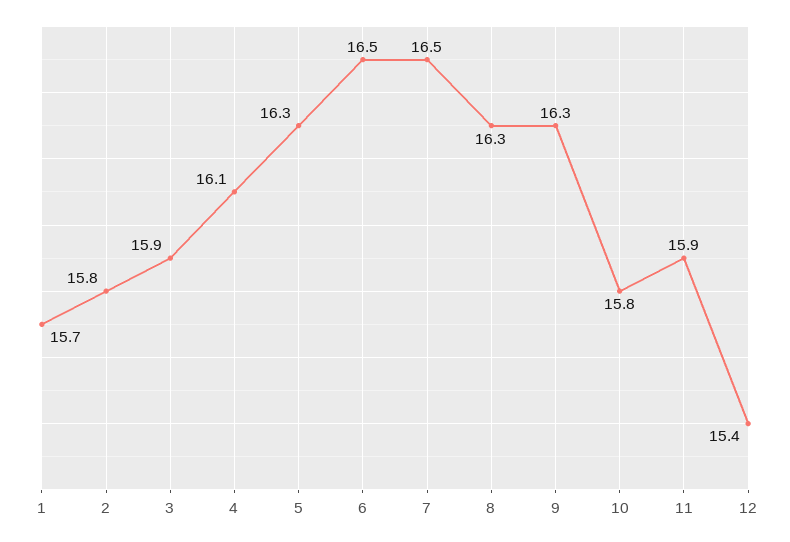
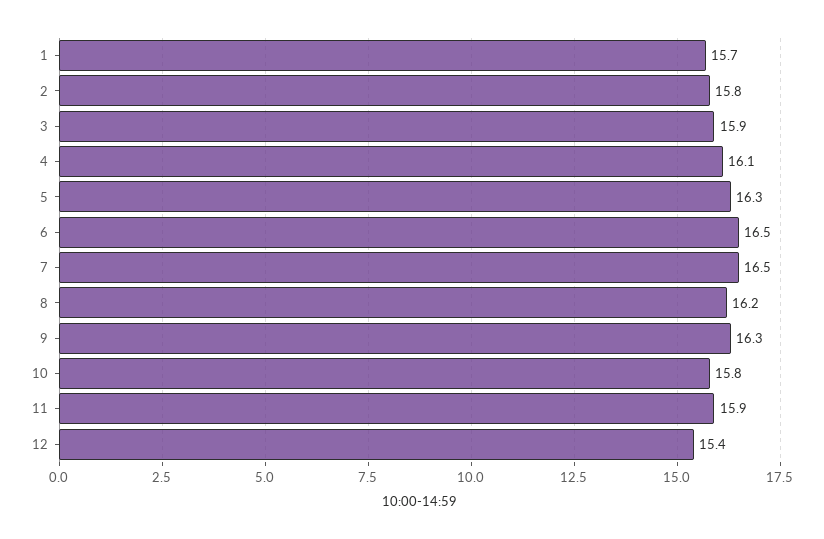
8: 16.3 -> 16.2

